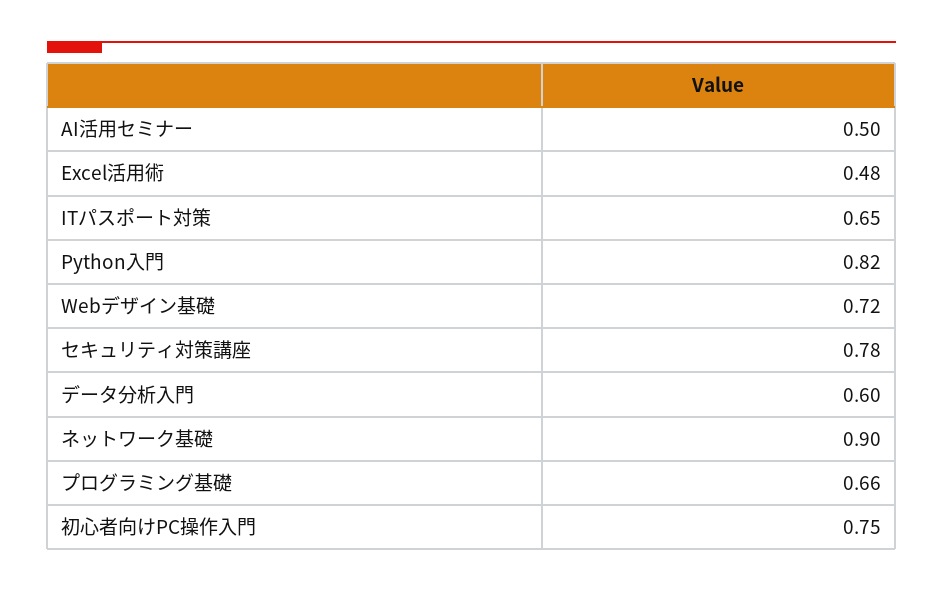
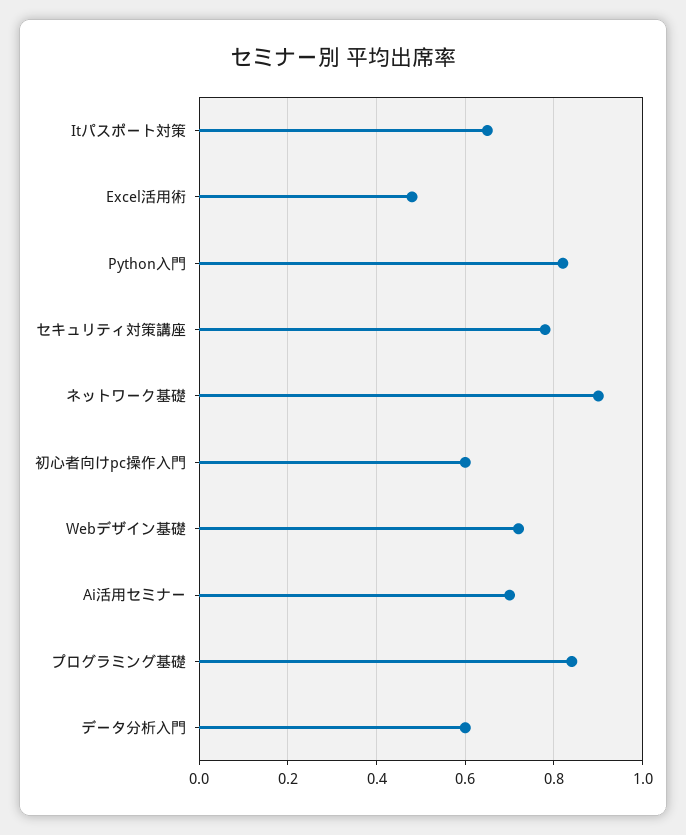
AI活用セミナー: 0.5 -> 0.7
プログラミング基礎: 0.66 -> 0.85
初心者向けPC操作入門: 0.75 -> 0.6

